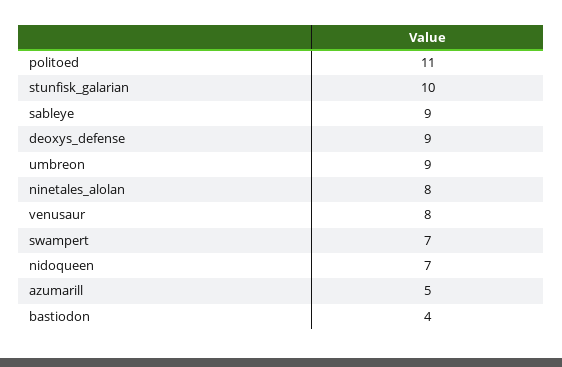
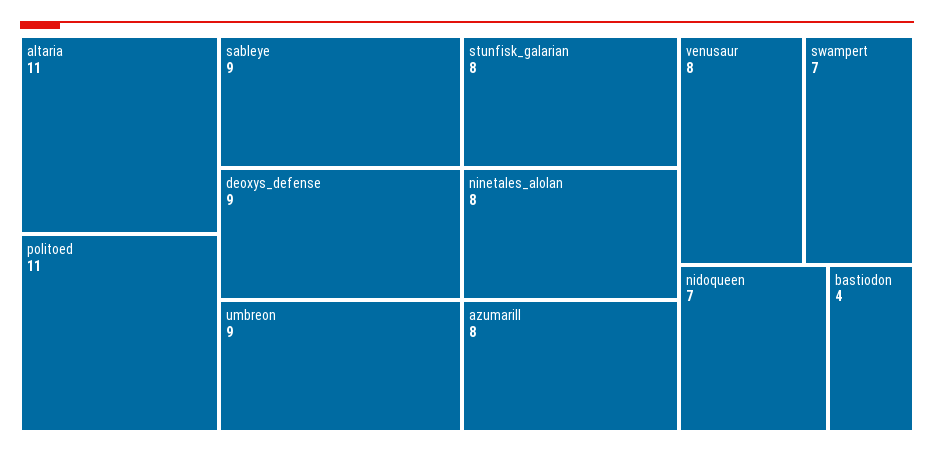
stunfisk_galarian: 10 -> 8
azumarill: 5 -> 8
altaria: none -> 11

